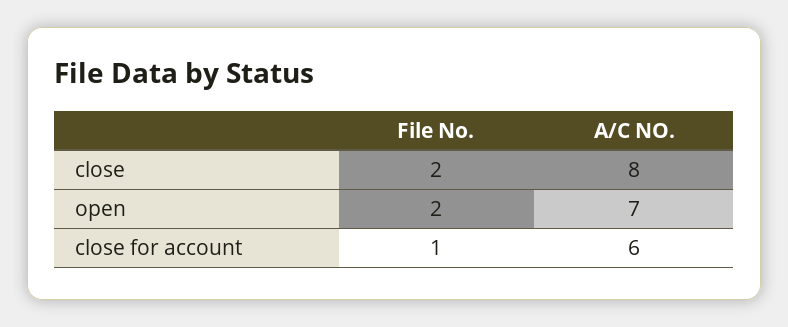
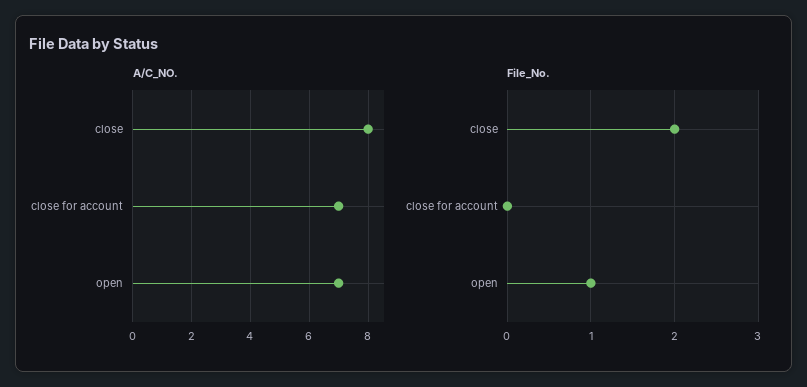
File No., open: 2 -> 1
File No., close for account: 1 -> 0
A/C NO., close for account: 6 -> 7

